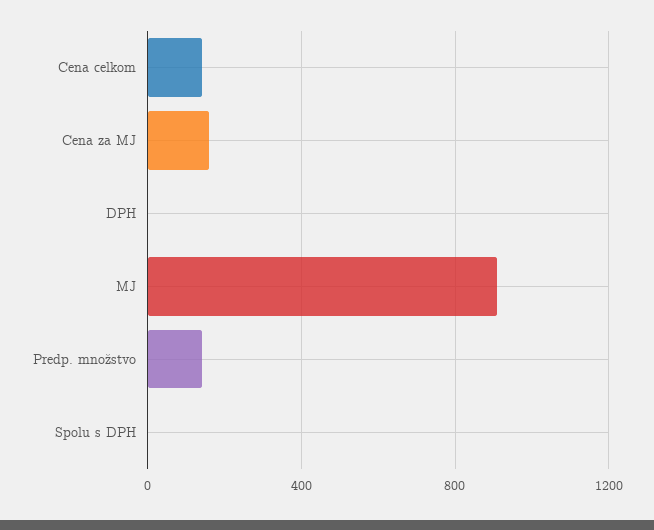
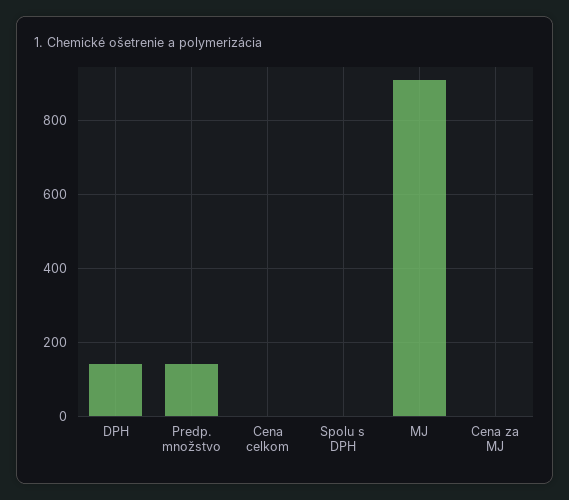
Cena celkom: 150 -> 0
Cena za MJ: 150 -> 0
DPH: 0 -> 140

